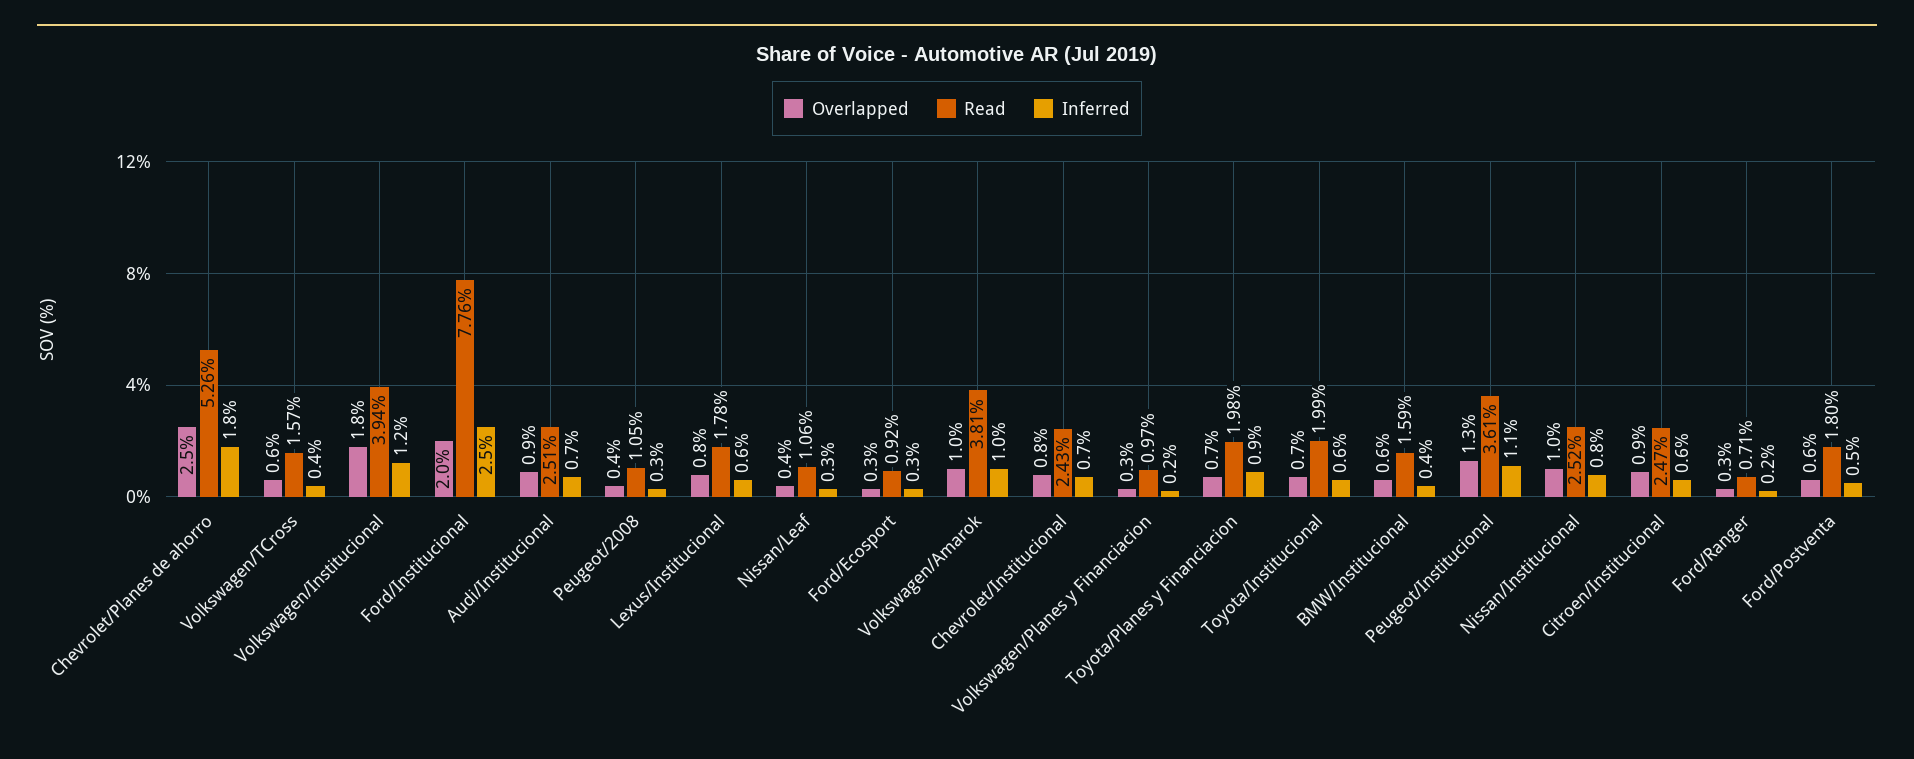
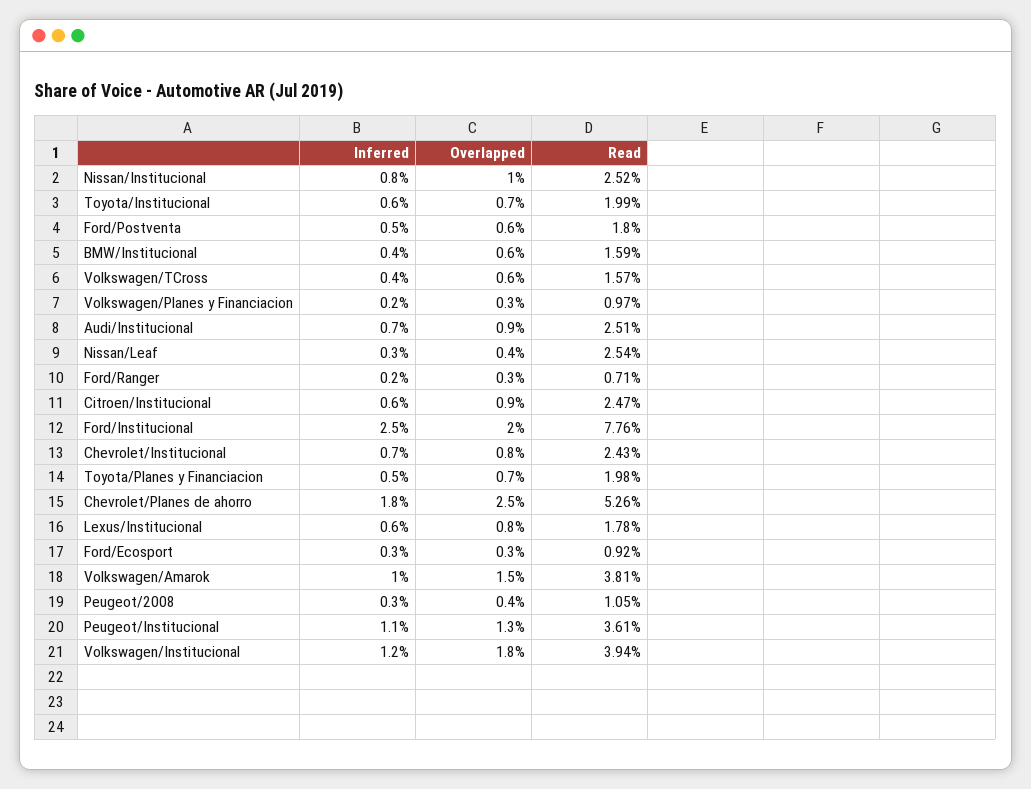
Read, Nissan/Leaf: 1.06 -> 2.54
Overlapped, Volkswagen/Amarok: 1 -> 1.5
Inferred, Toyota/Planes y Financiacion: 0.9 -> 0.5

